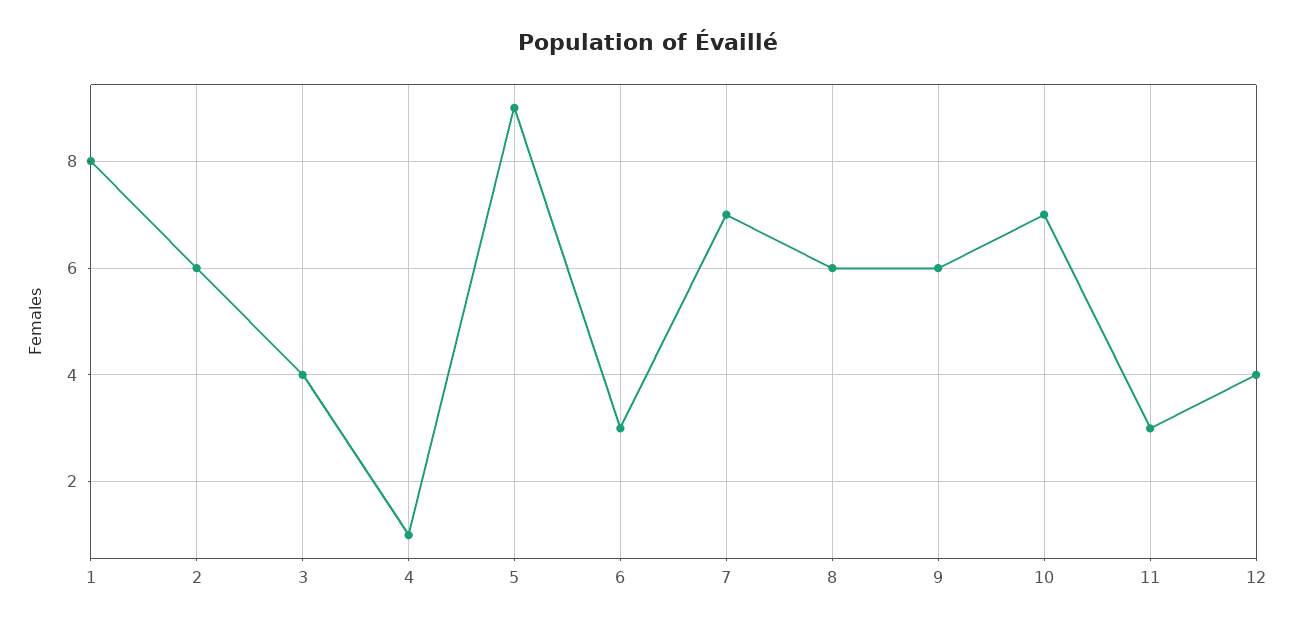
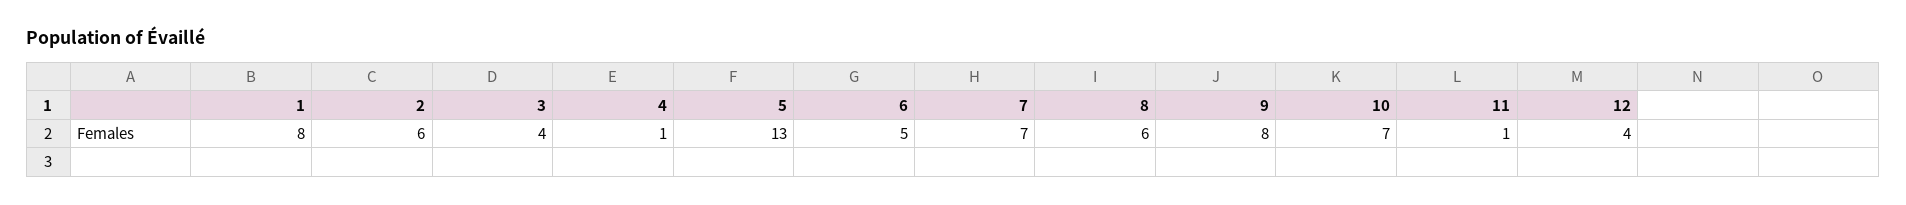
5: 9 -> 13
6: 3 -> 5
9: 6 -> 8
11: 3 -> 1

